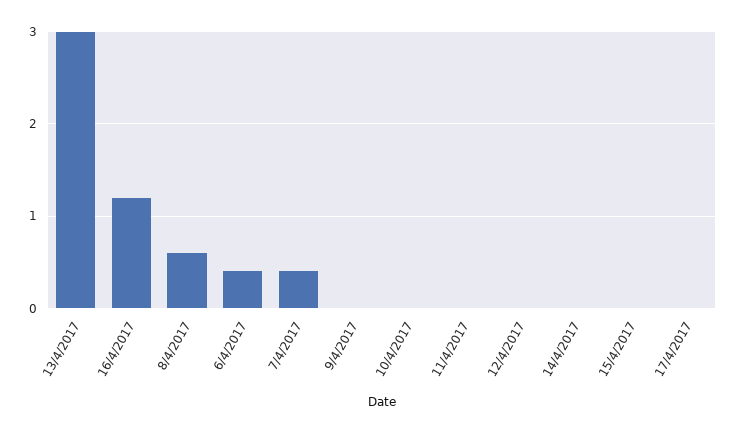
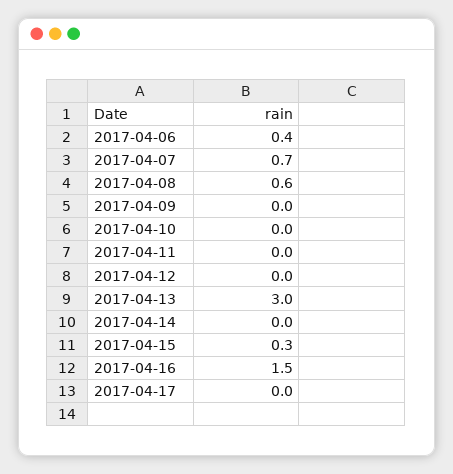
16/4/2017: 1.2 -> 1.5
7/4/2017: 0.4 -> 0.7
15/4/2017: 0 -> 0.3

